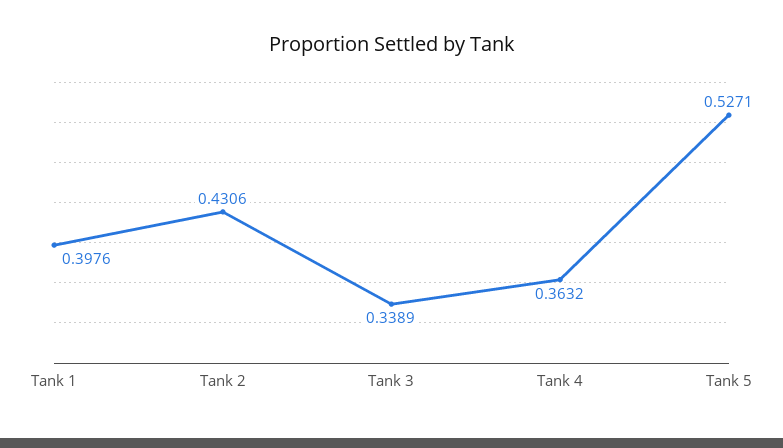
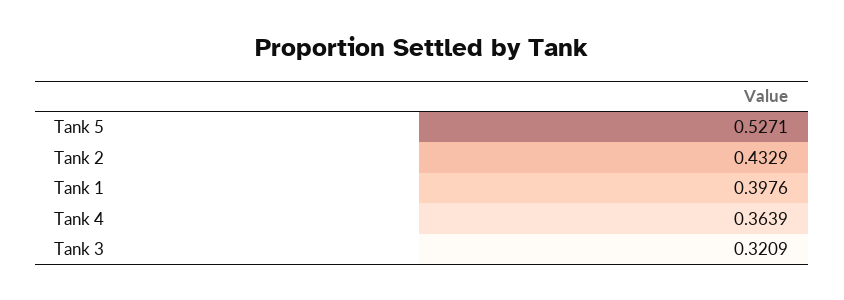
Tank 2: 0.4306 -> 0.4329
Tank 3: 0.3389 -> 0.3209
Tank 4: 0.3632 -> 0.3639

